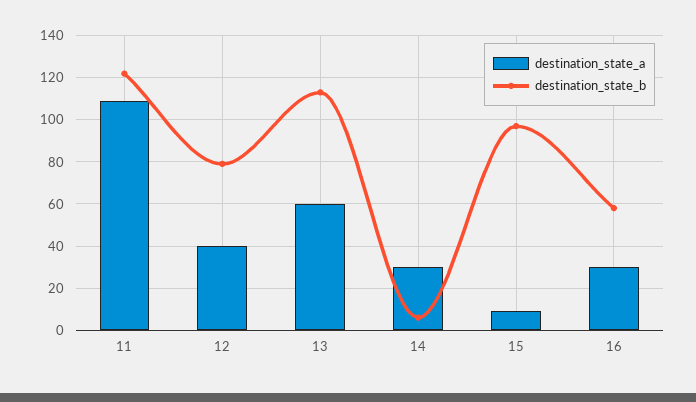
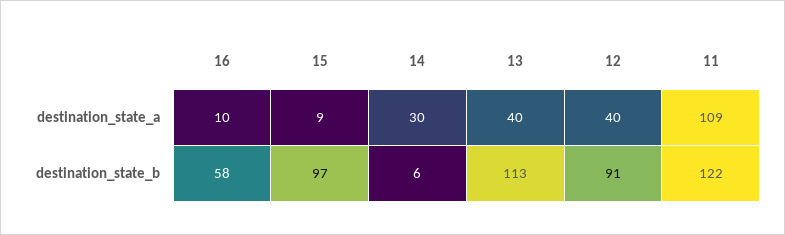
destination_state_b, 12: 80 -> 91
destination_state_a, 13: 60 -> 40
destination_state_a, 16: 30 -> 10

